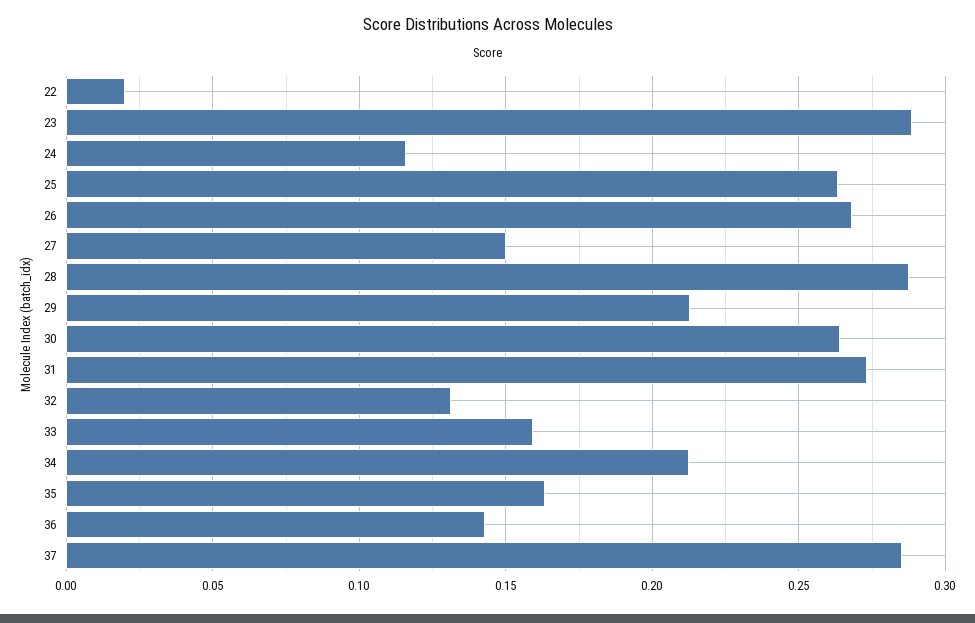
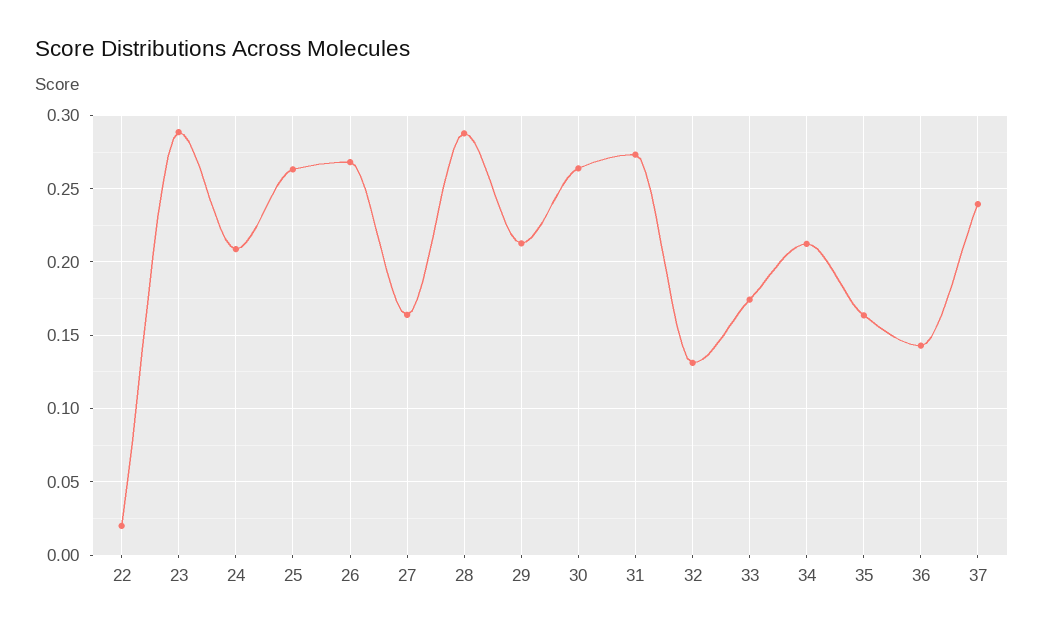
24: 0.115 -> 0.21
27: 0.15 -> 0.165
33: 0.16 -> 0.175
37: 0.285 -> 0.24

